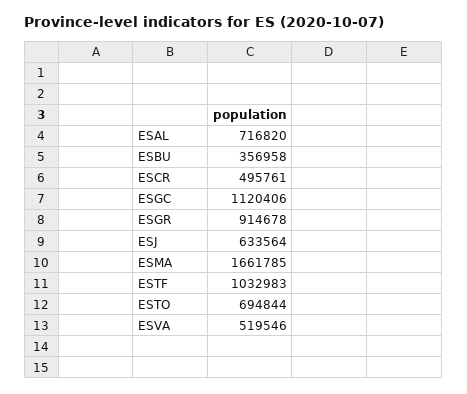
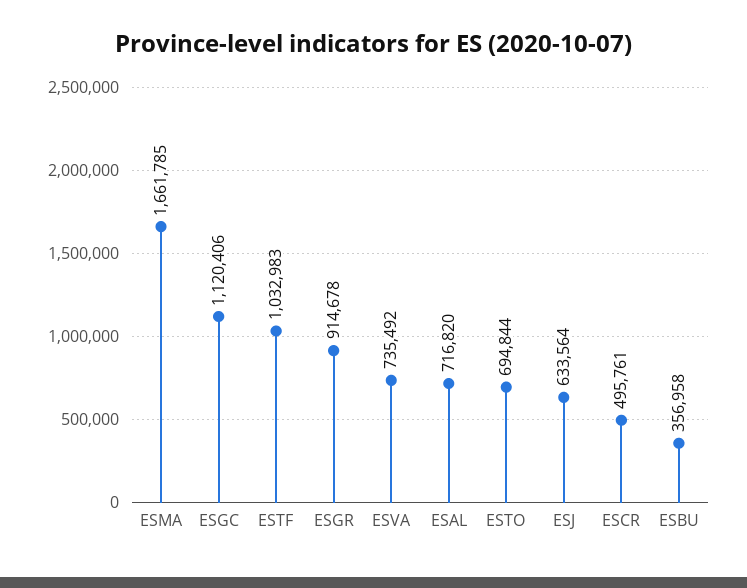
ESVA: 519546 -> 735492

